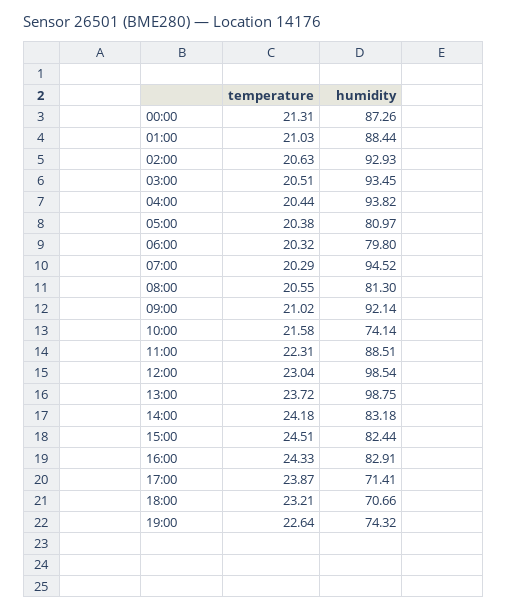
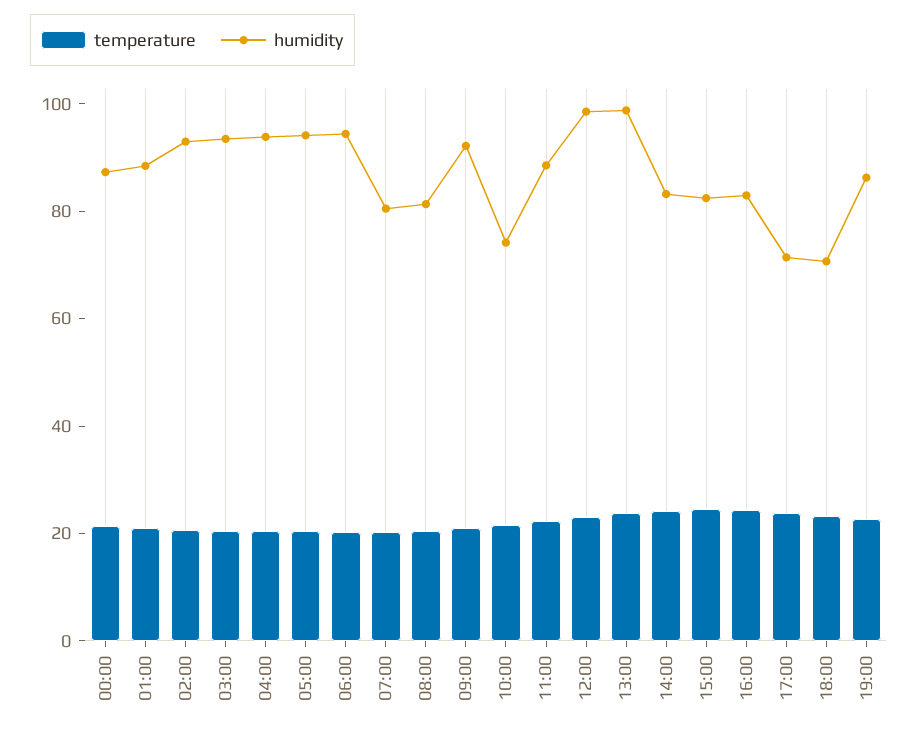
humidity, 05:00: 80.97 -> 95
humidity, 06:00: 79.8 -> 95
humidity, 07:00: 94.52 -> 80
humidity, 19:00: 74.32 -> 85

